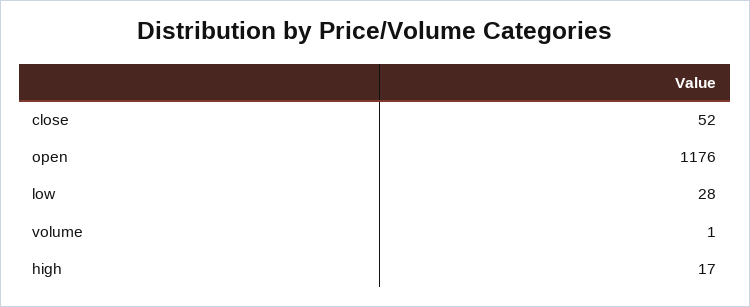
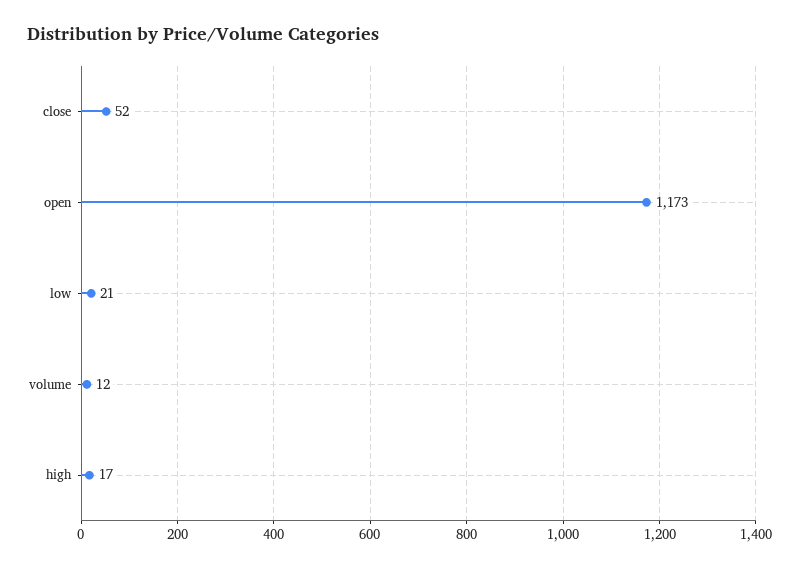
open: 1176 -> 1173
low: 28 -> 21
volume: 1 -> 12

